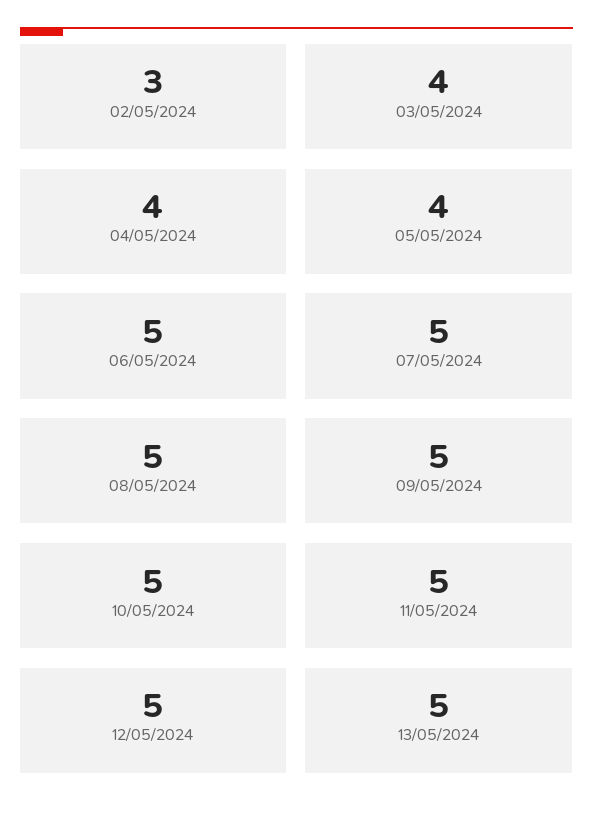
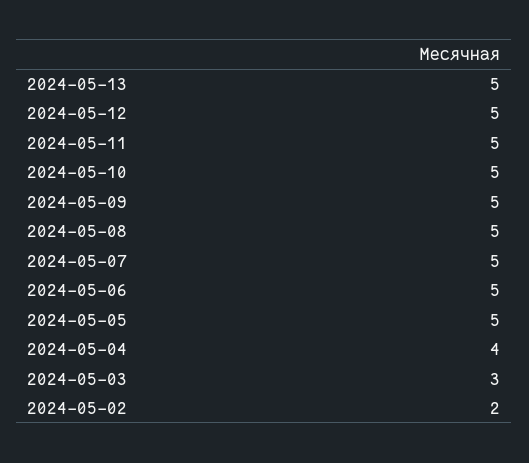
02/05/2024: 3 -> 2
03/05/2024: 4 -> 3
05/05/2024: 4 -> 5

